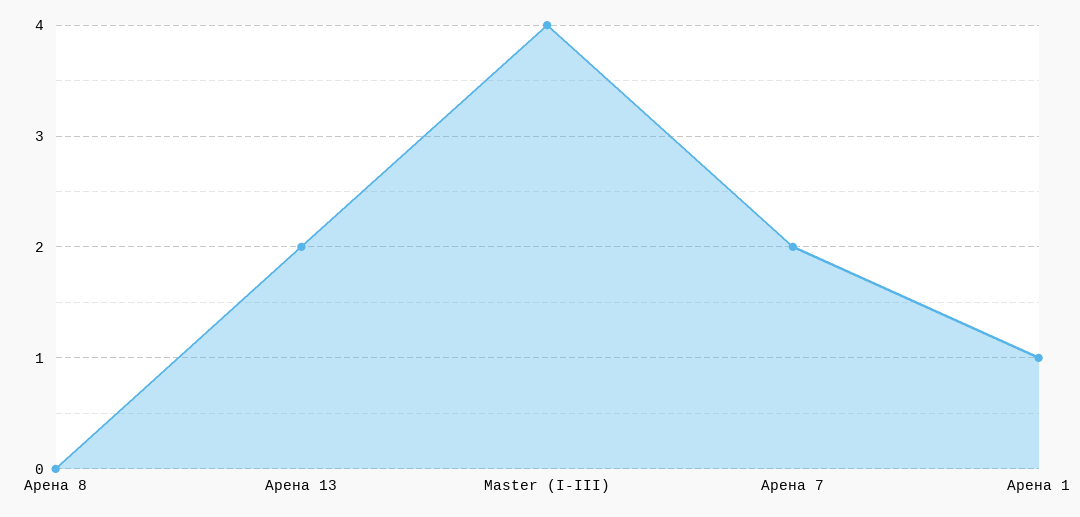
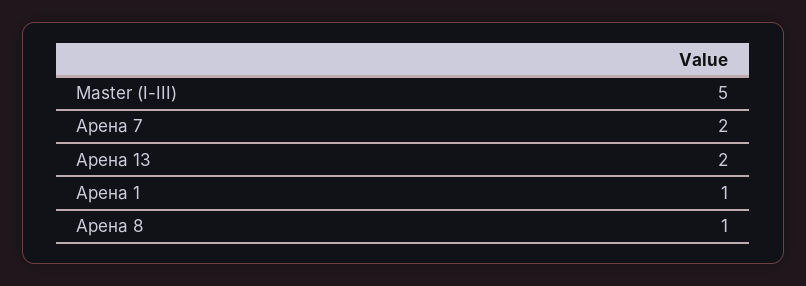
Арена 8: 0 -> 1
Master (I-III): 4 -> 5

